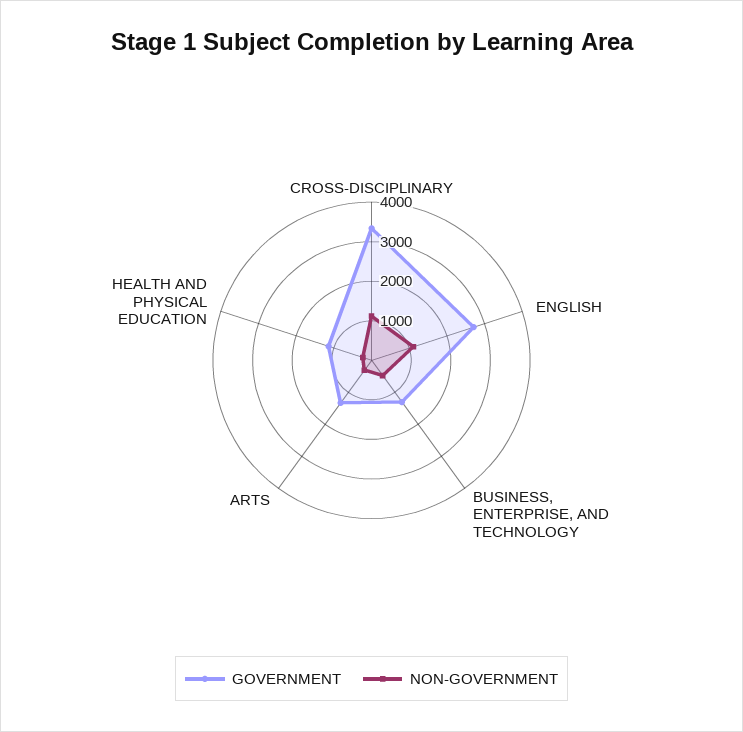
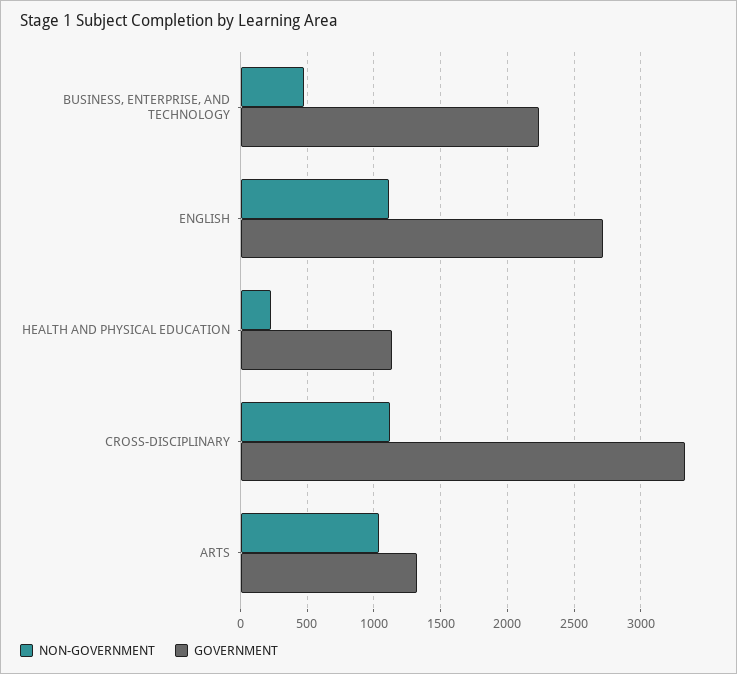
GOVERNMENT, BUSINESS, ENTERPRISE, AND TECHNOLOGY: 1250 -> 2250
NON-GOVERNMENT, ARTS: 250 -> 1050

